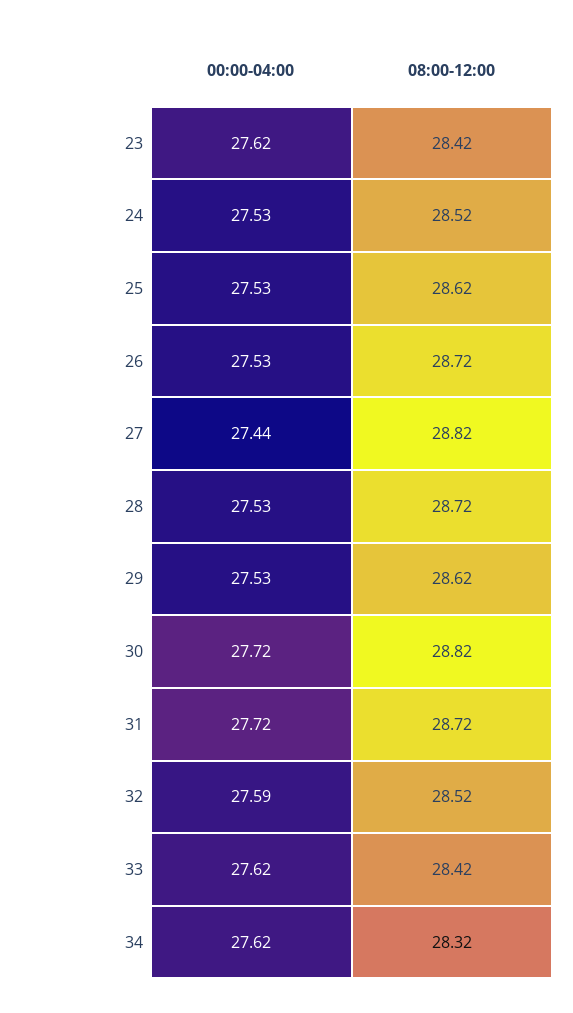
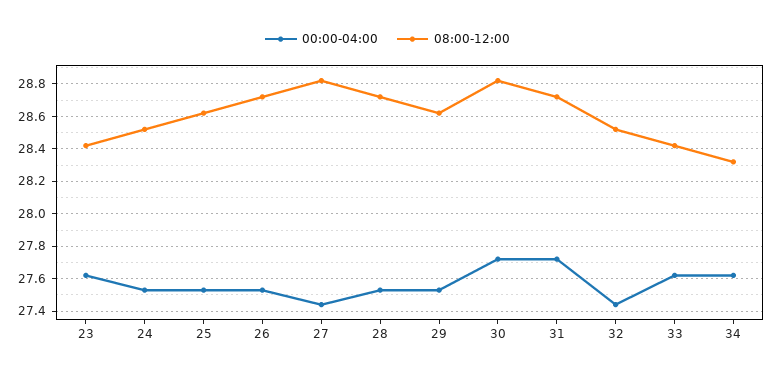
00:00-04:00, 32: 27.59 -> 27.45

